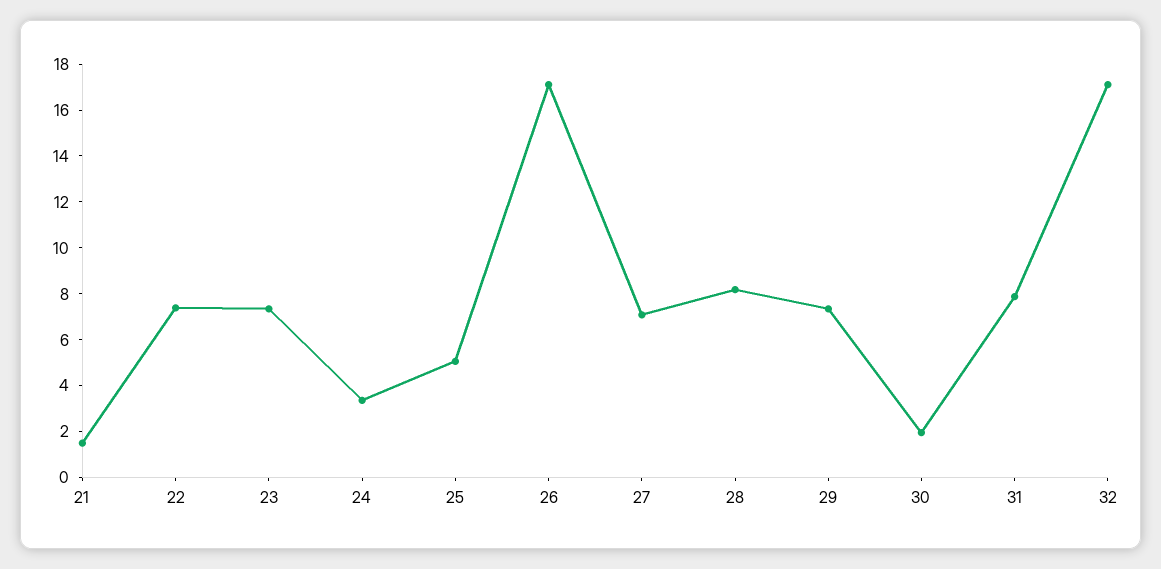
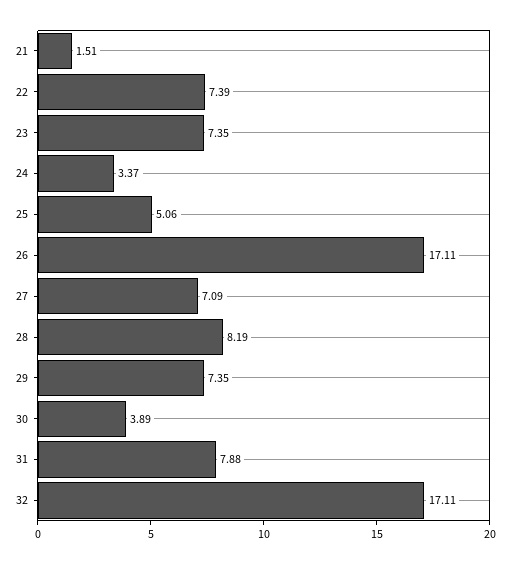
30: 2 -> 3.89

